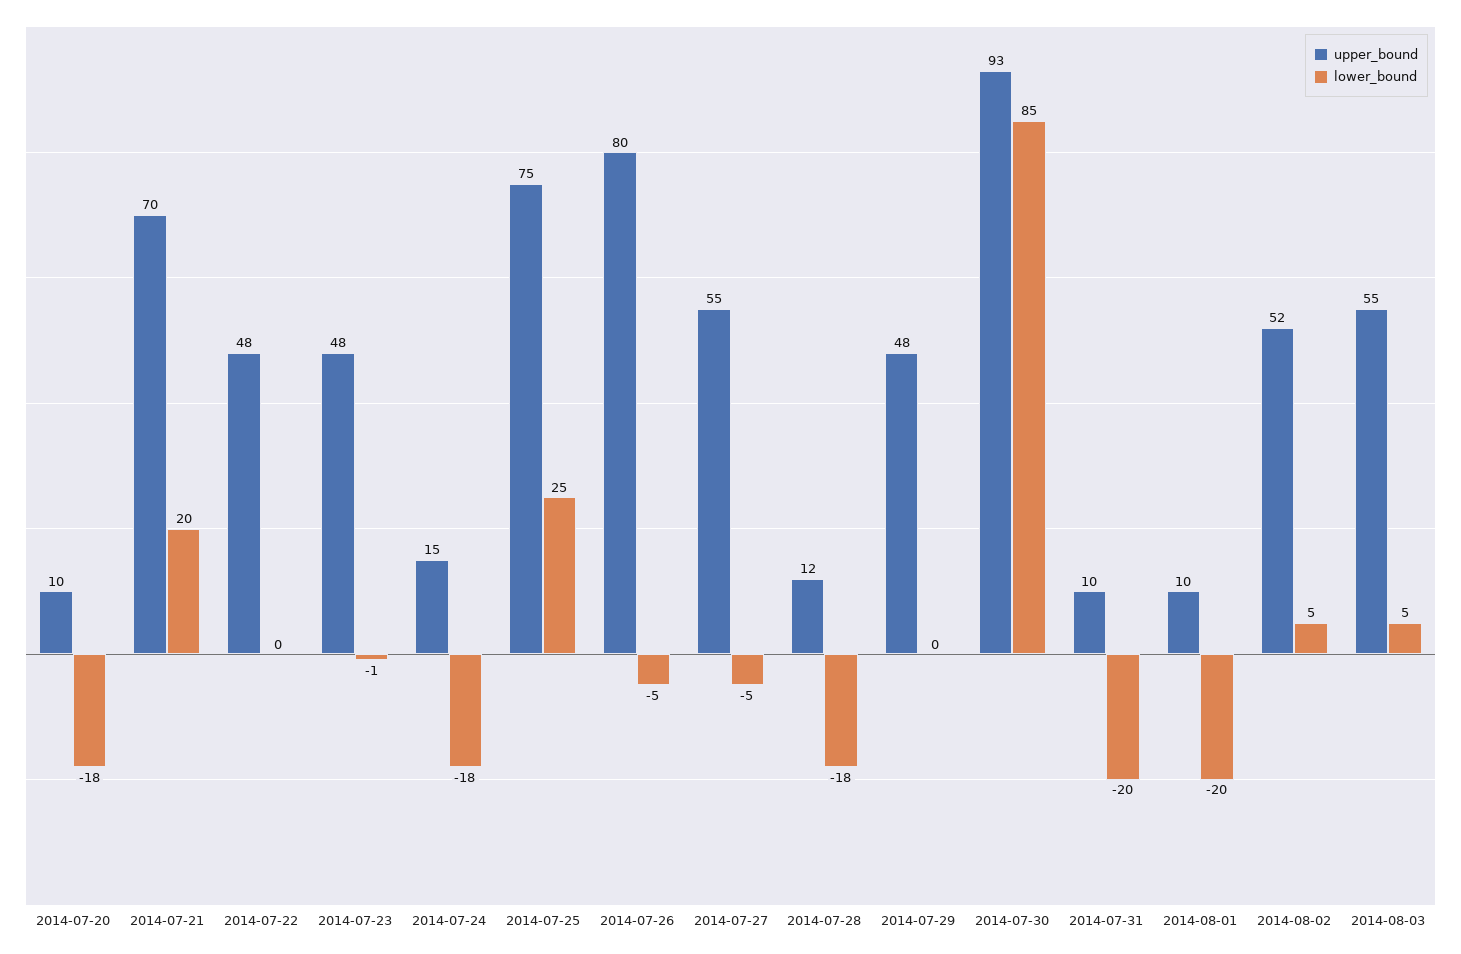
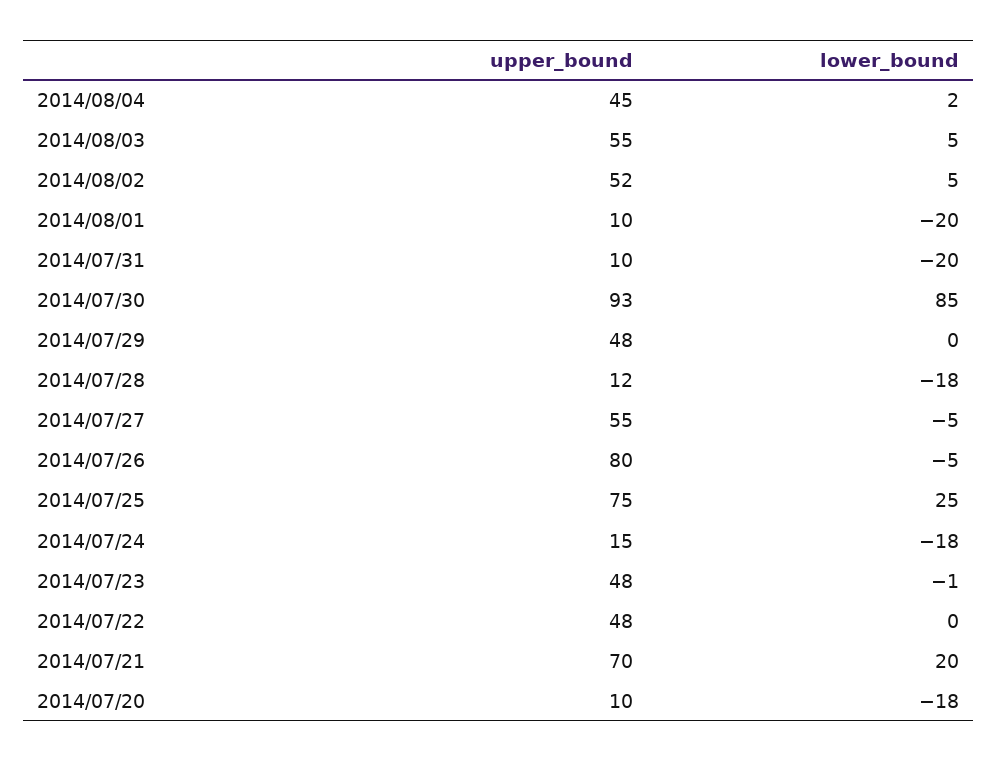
upper_bound, 2014/08/04: none -> 45
lower_bound, 2014/08/04: none -> 2

